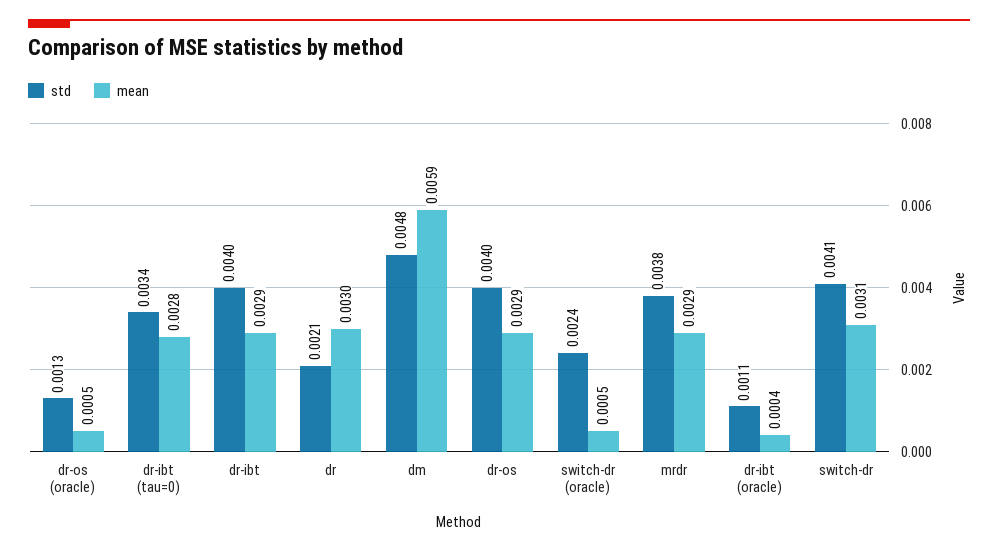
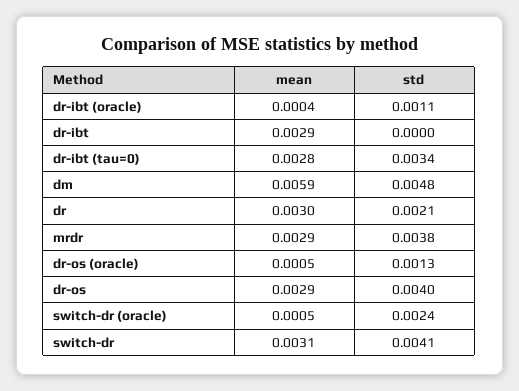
std, dr-ibt: 0.004 -> 0

